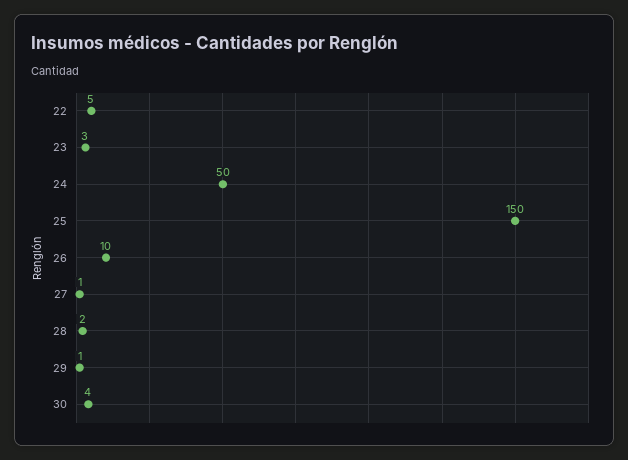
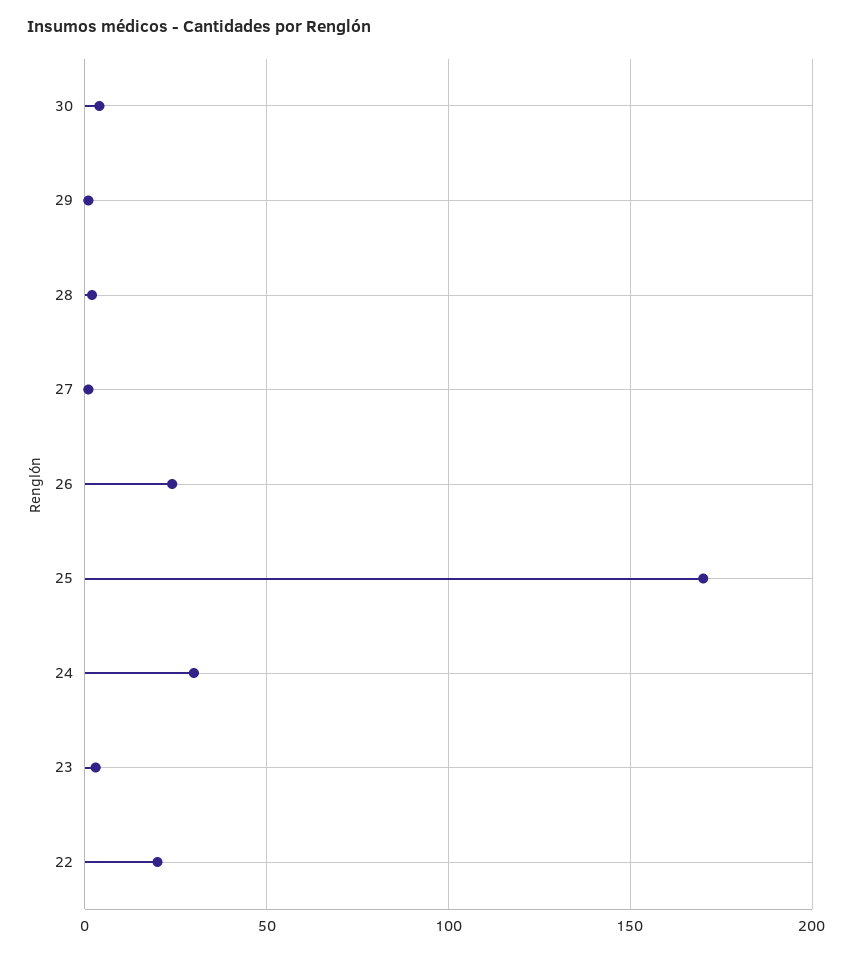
22: 5 -> 20
24: 50 -> 30
25: 150 -> 170
26: 10 -> 25

